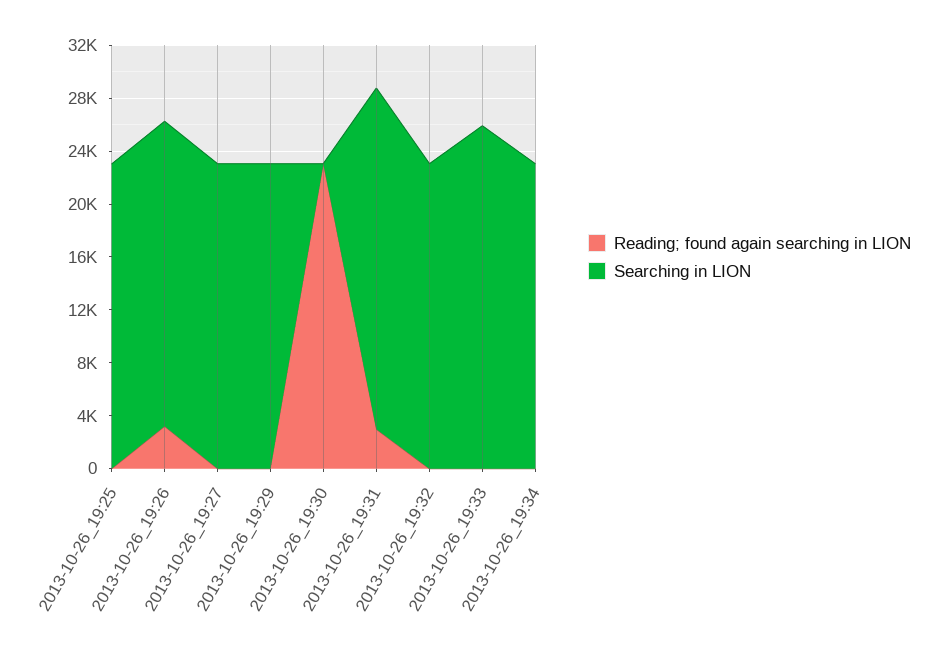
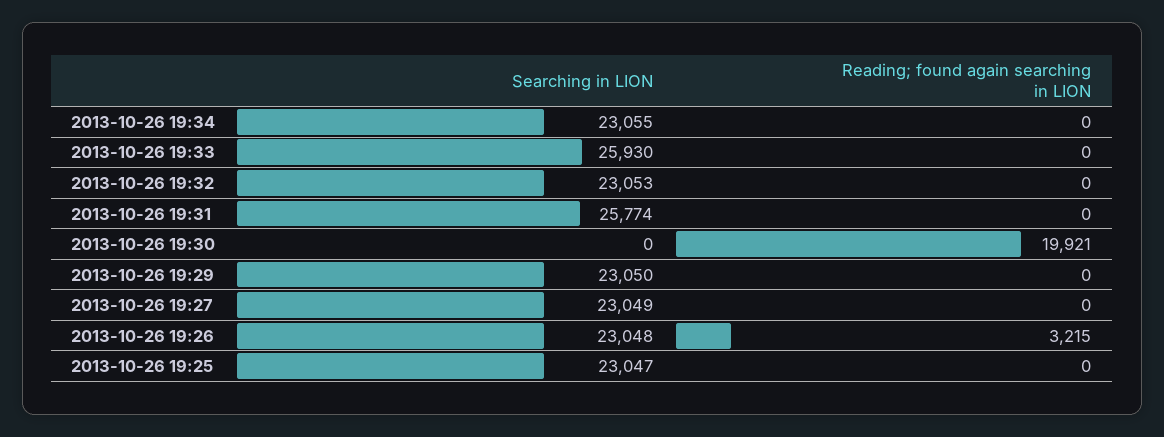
Reading; found again searching in LION, 2013-10-26_19:30: 23000 -> 19921
Reading; found again searching in LION, 2013-10-26_19:31: 3000 -> 0

